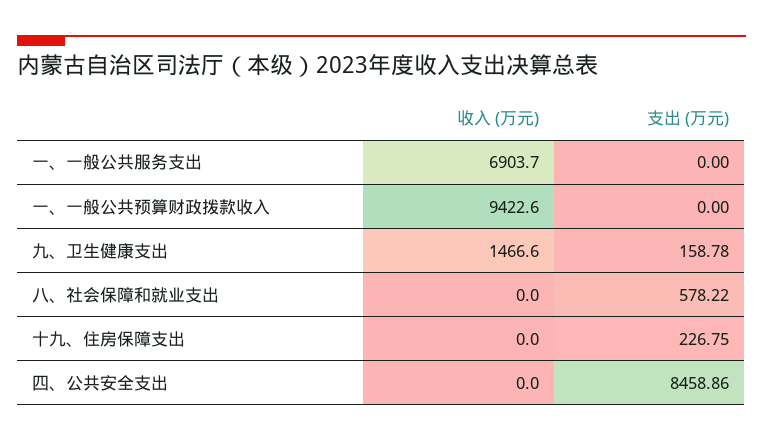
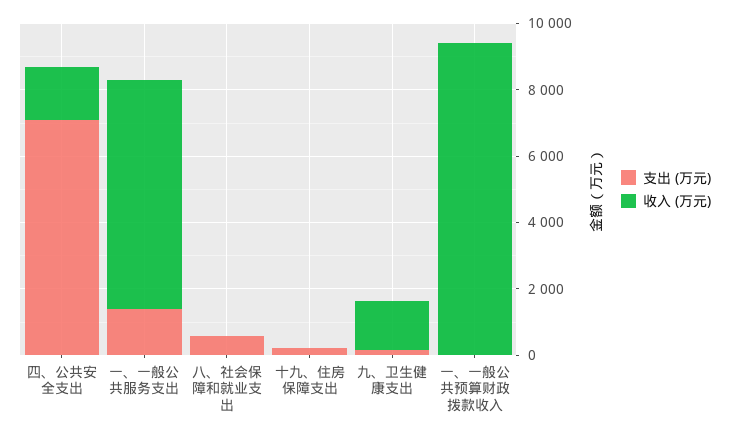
支出 (万元), 一、一般公共服务支出: 0 -> 1500
收入 (万元), 四、公共安全支出: 0 -> 1500
支出 (万元), 四、公共安全支出: 8458.86 -> 7000

